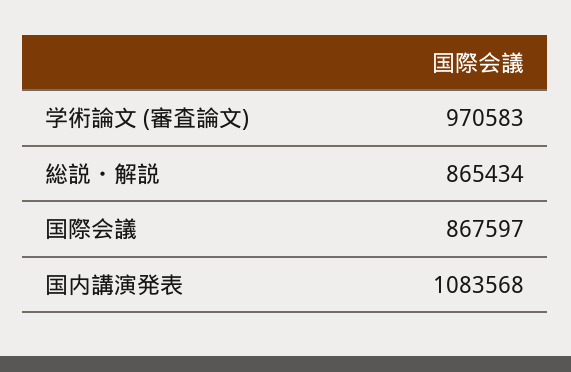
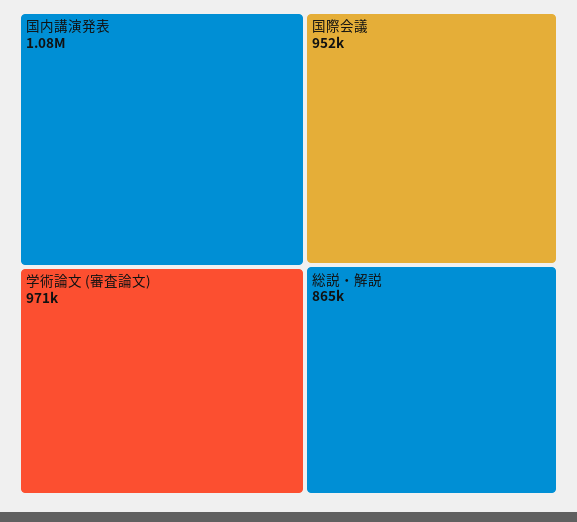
国際会議: 867597 -> 952000

